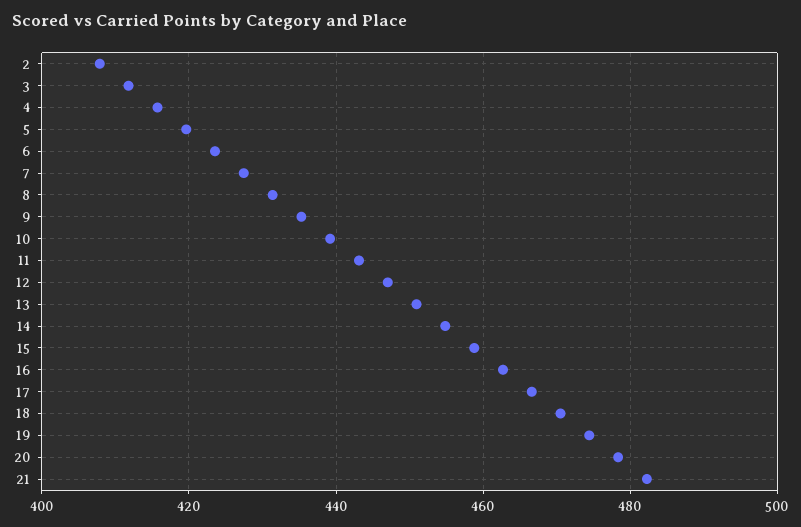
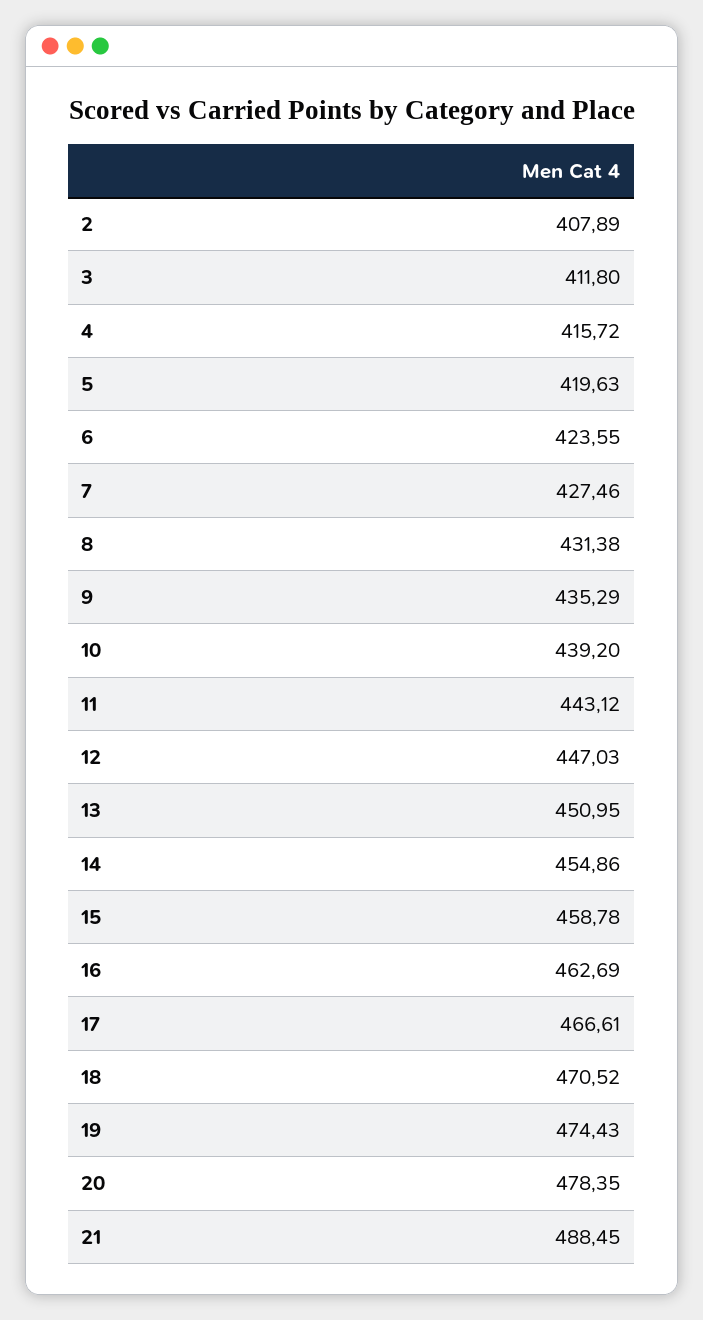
21: 482 -> 488.45

